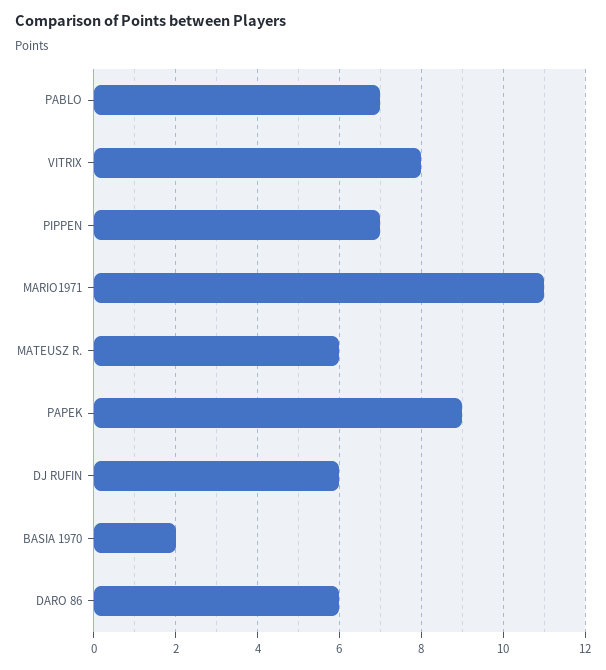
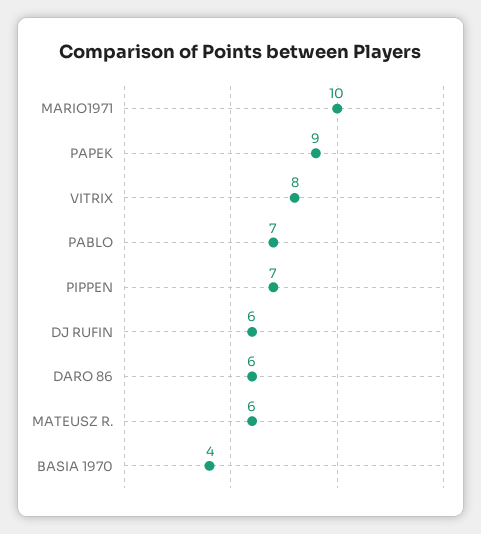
MARIO1971: 11 -> 10
BASIA 1970: 2 -> 4

